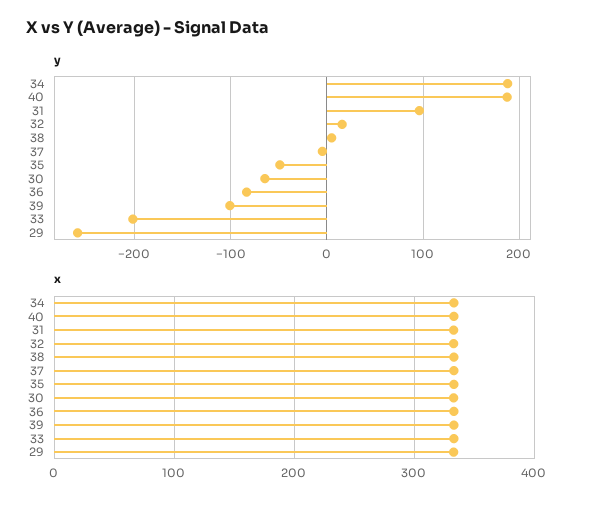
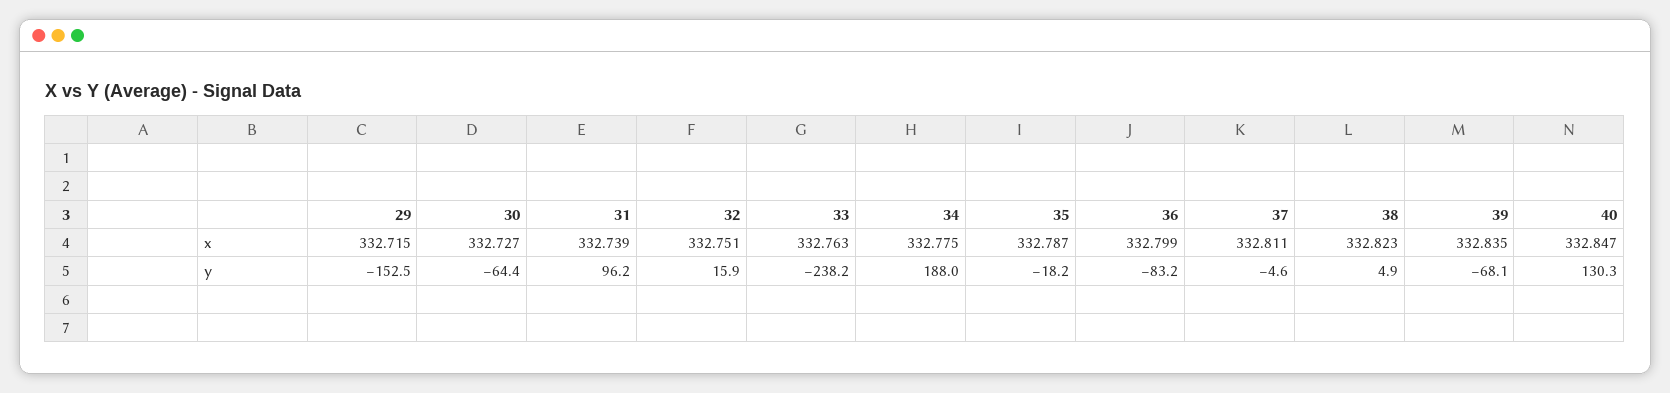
y, 40: 190 -> 130.3
y, 35: -50 -> -18.2
y, 39: -100 -> -68.1
y, 33: -200 -> -238.2
y, 29: -260 -> -152.5

